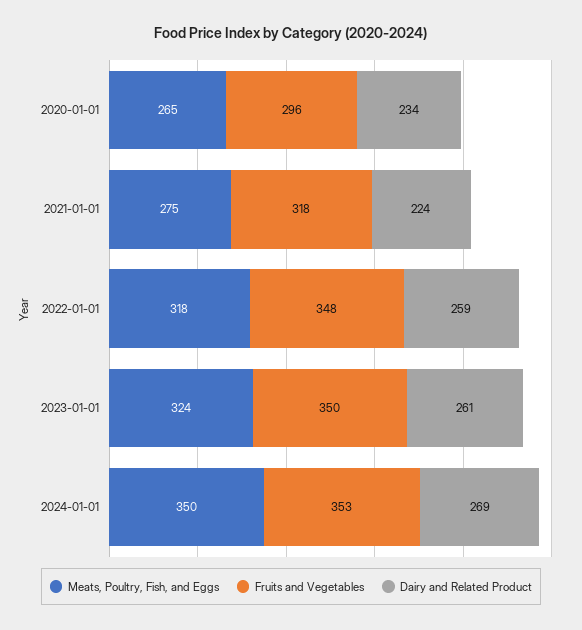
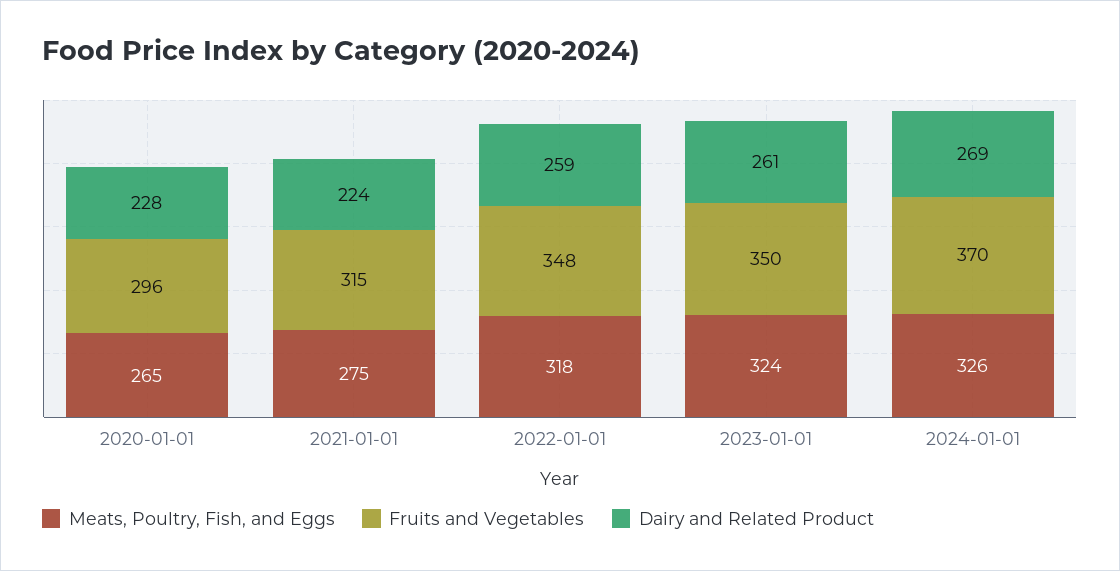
Dairy and Related Product, 2020-01-01: 234 -> 228
Fruits and Vegetables, 2021-01-01: 318 -> 315
Meats, Poultry, Fish, and Eggs, 2024-01-01: 350 -> 326
Fruits and Vegetables, 2024-01-01: 353 -> 370

